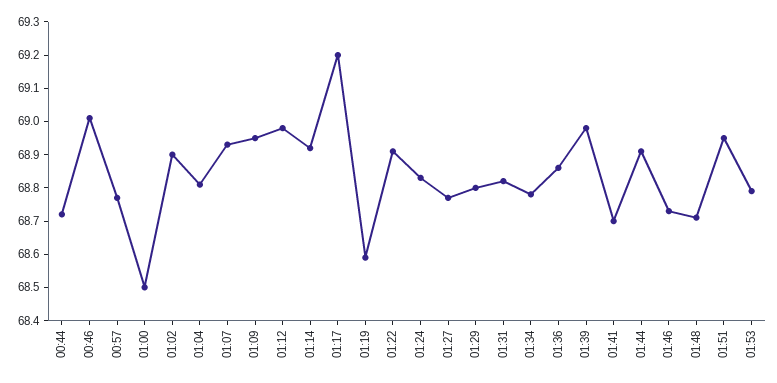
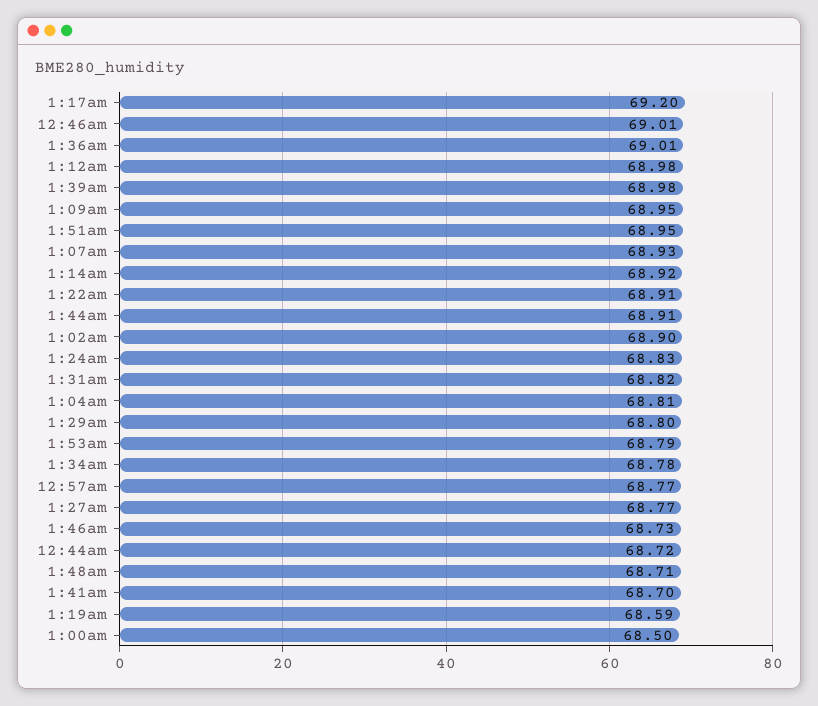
01:36: 68.85 -> 69.01

